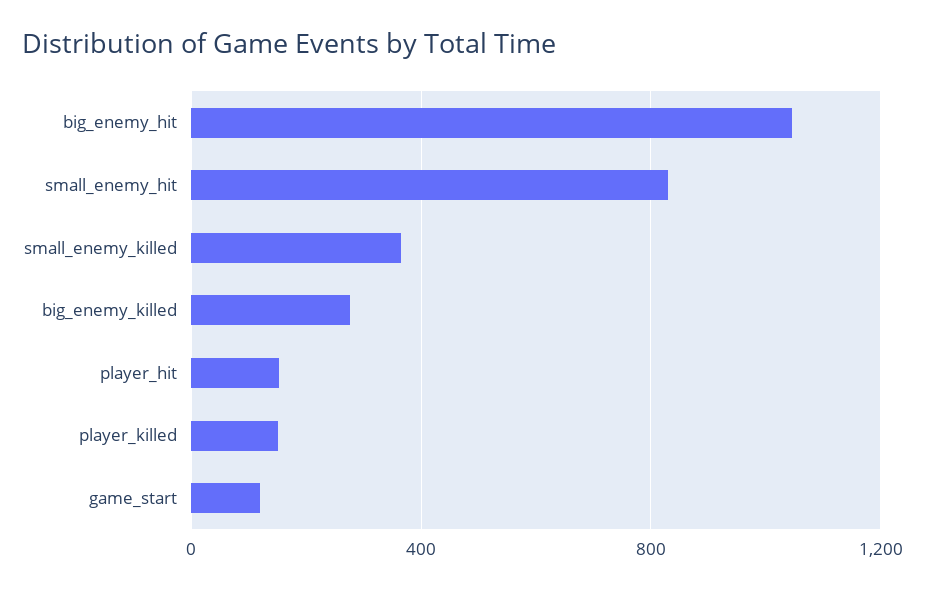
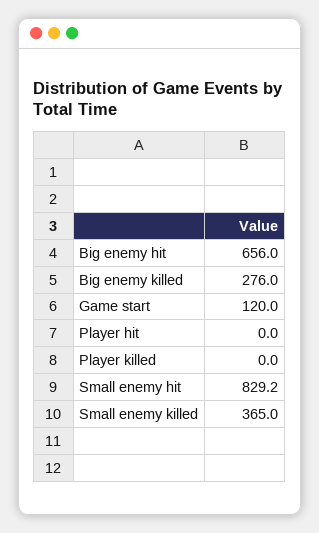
big_enemy_hit: 1050 -> 656
player_hit: 150 -> 0
player_killed: 150 -> 0

